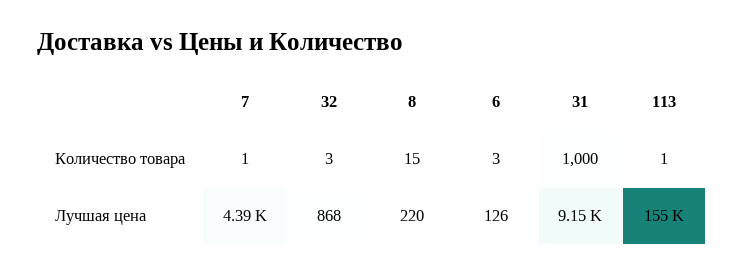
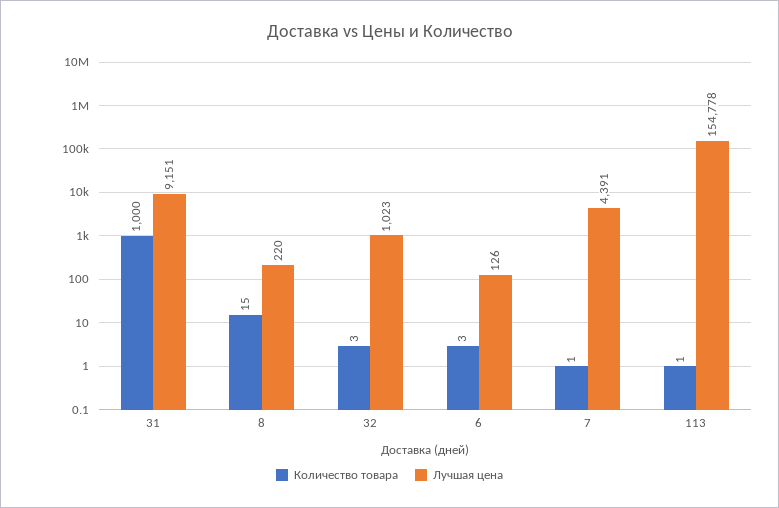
Лучшая цена, 32: 868 -> 1023

